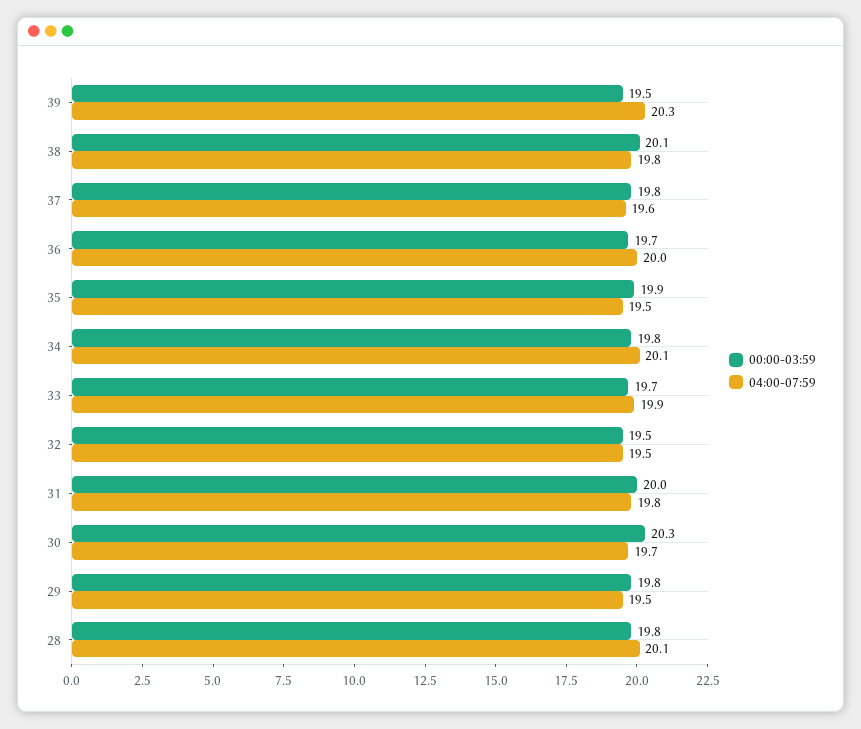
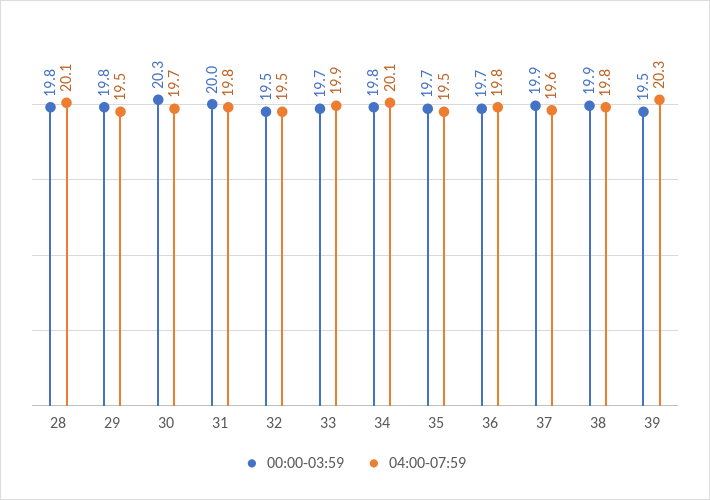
00:00-03:59, 38: 20.1 -> 19.9
00:00-03:59, 37: 19.8 -> 19.9
04:00-07:59, 36: 20 -> 19.8
00:00-03:59, 35: 19.9 -> 19.7

